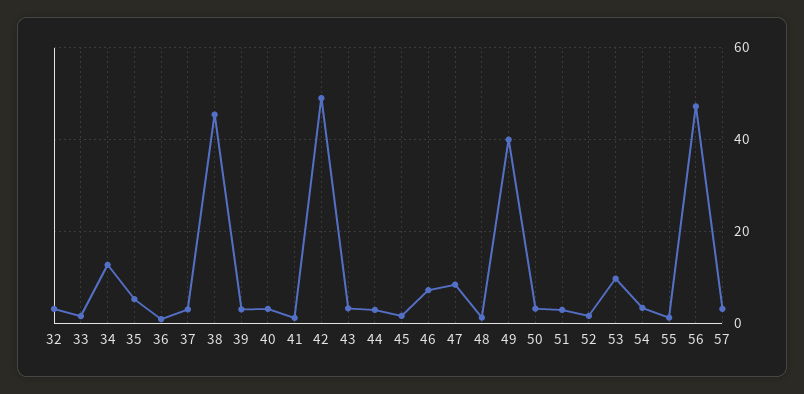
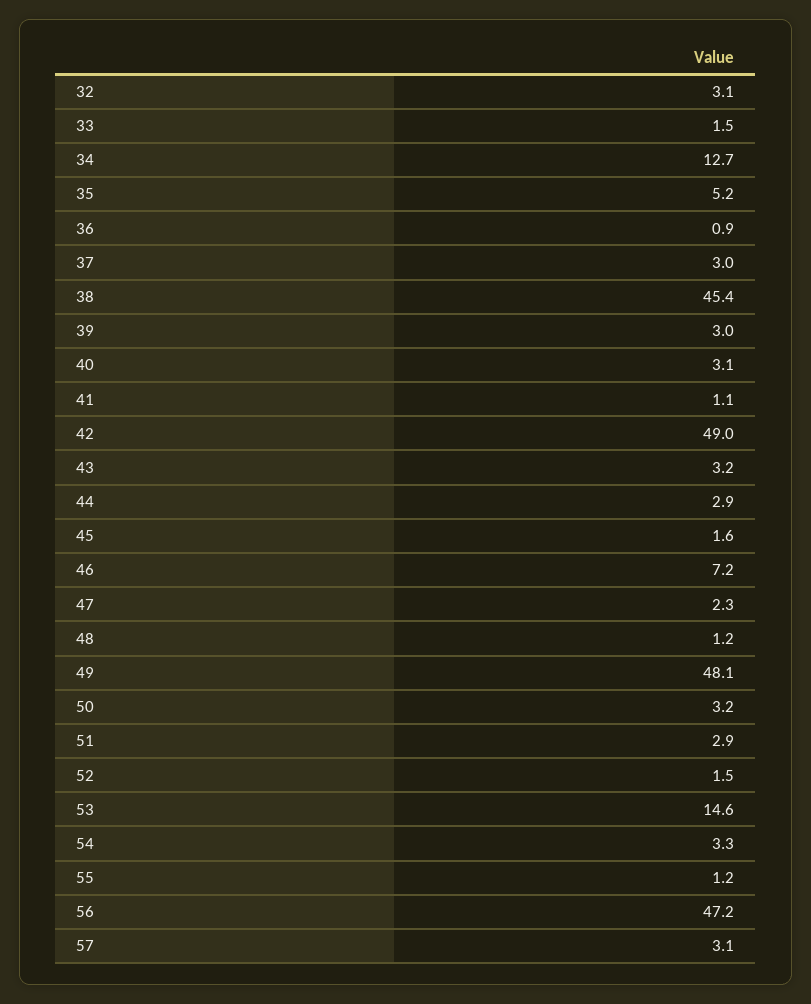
47: 8 -> 2.3
49: 40 -> 48.1
53: 10 -> 14.6

